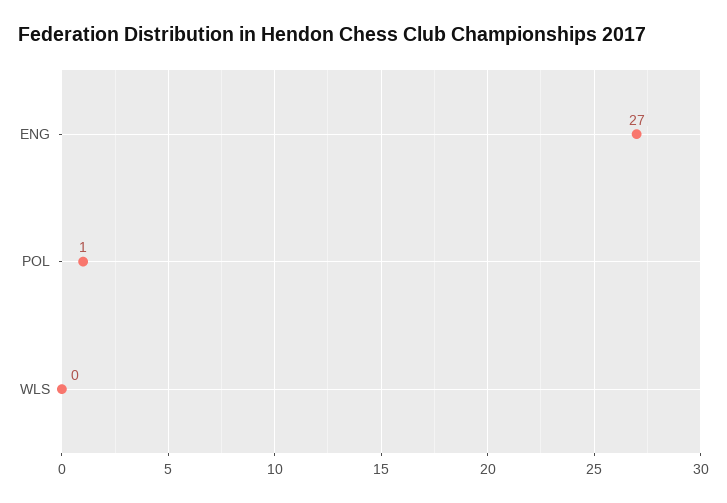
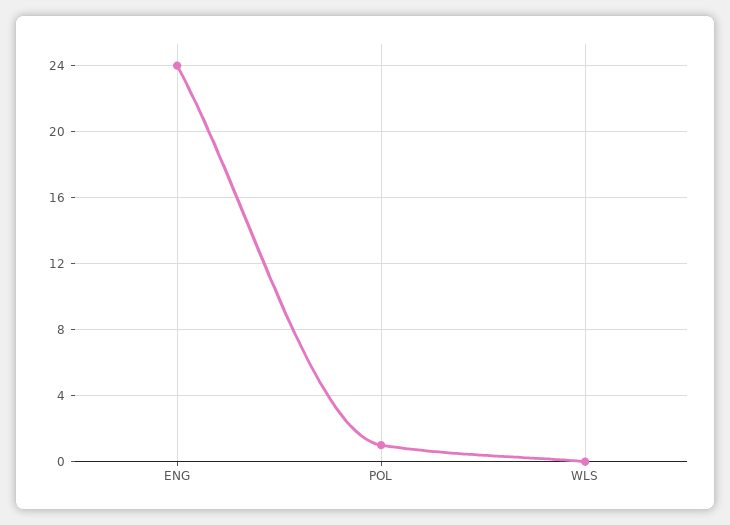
ENG: 27 -> 24

